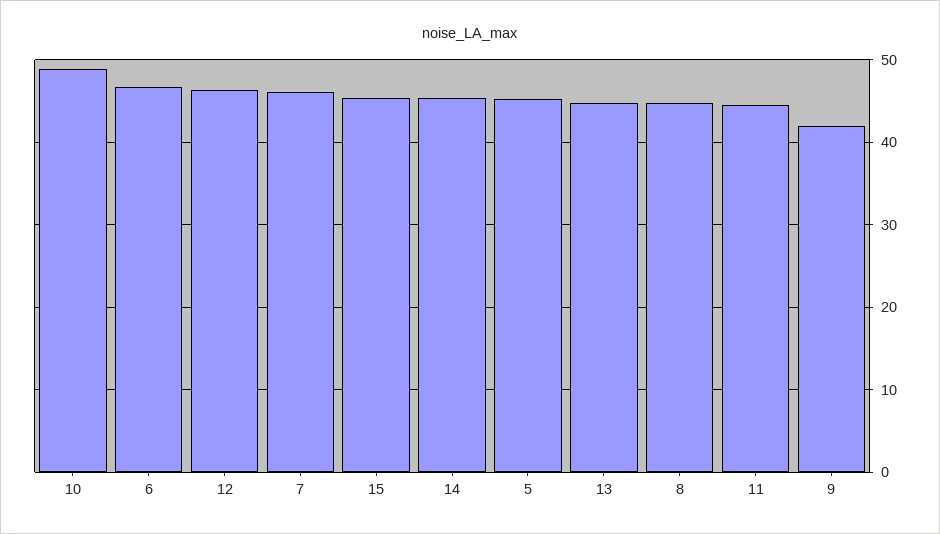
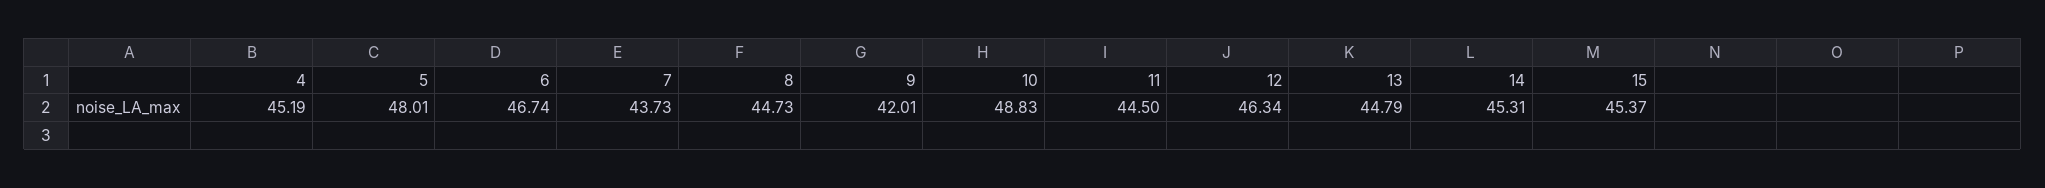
7: 46 -> 43.73
5: 45 -> 48.01
4: none -> 45.19

